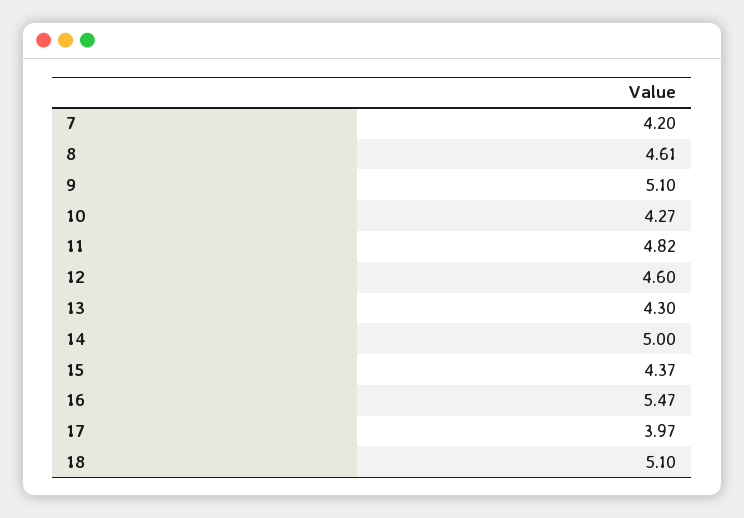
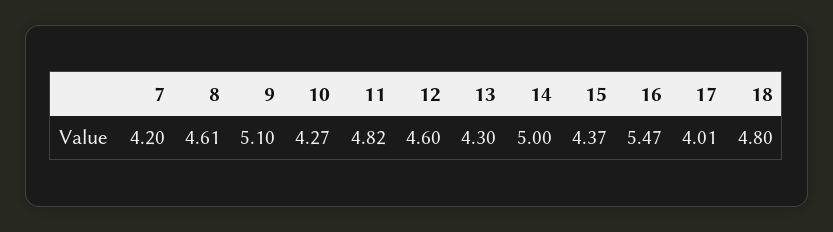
17: 3.97 -> 4.01
18: 5.1 -> 4.8

